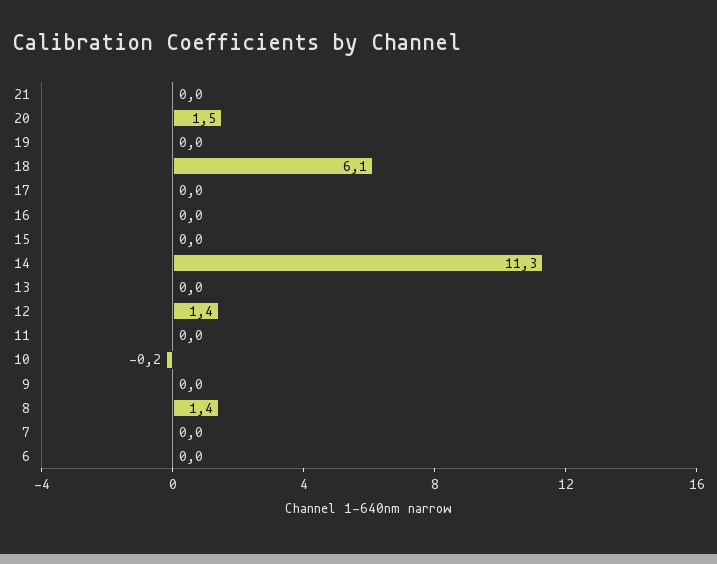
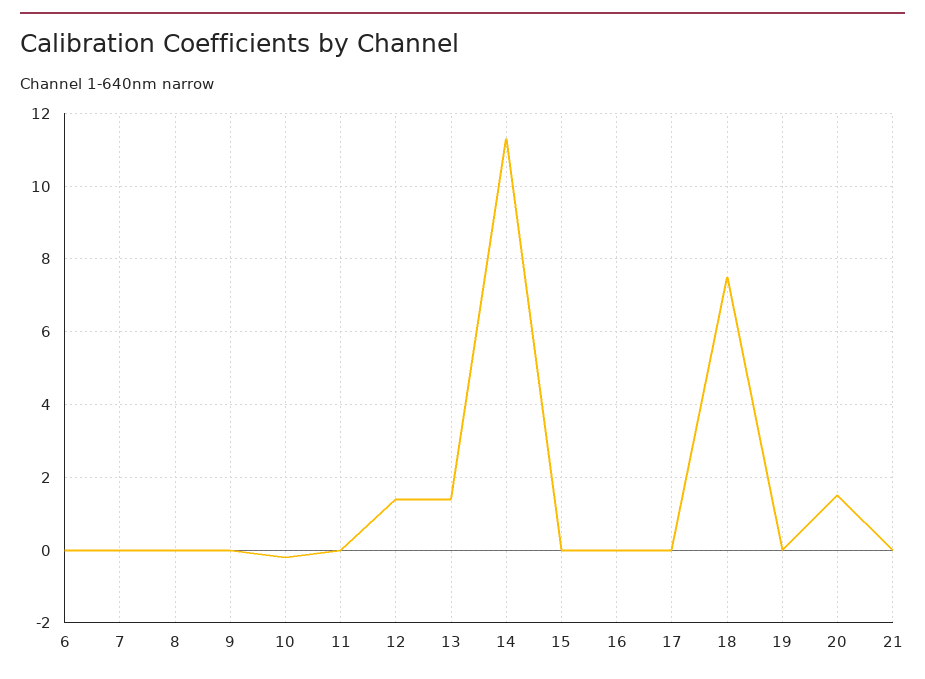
18: 6.1 -> 7.5
13: 0 -> 1.5
8: 1.4 -> 0

